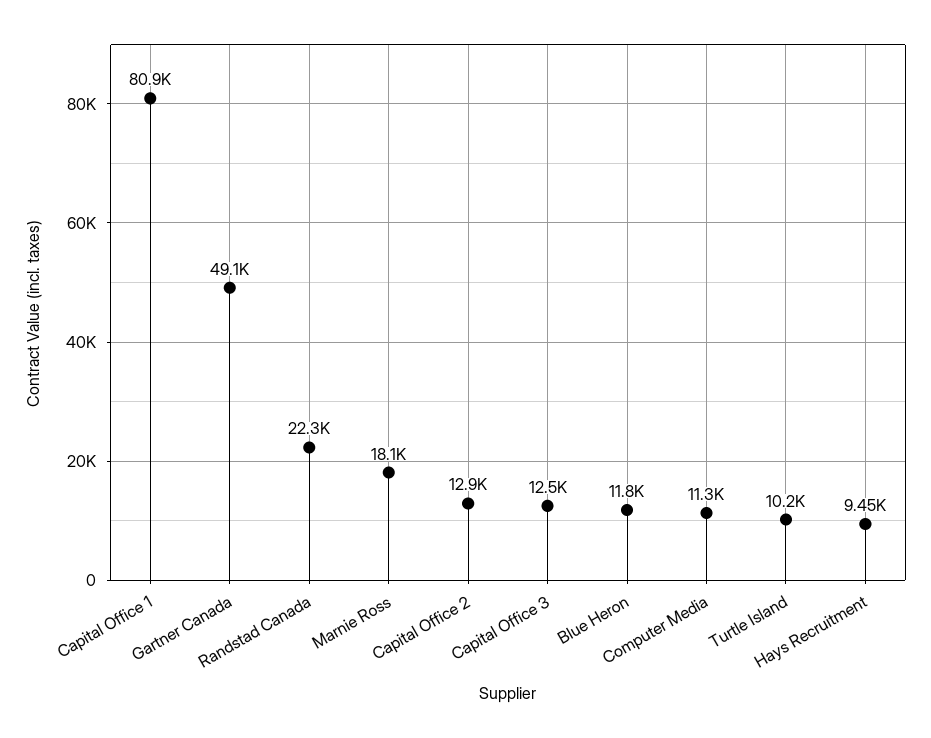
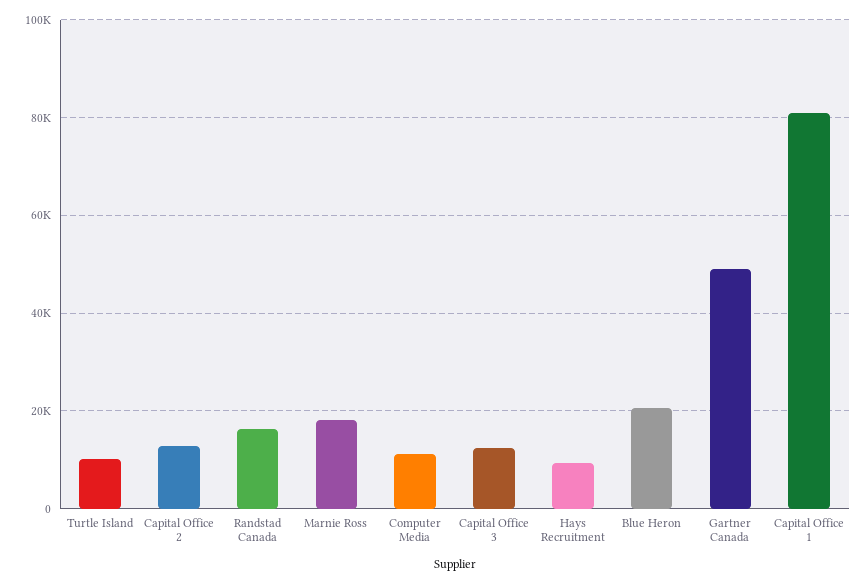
Randstad Canada: 22300 -> 16000
Blue Heron: 11800 -> 20000

